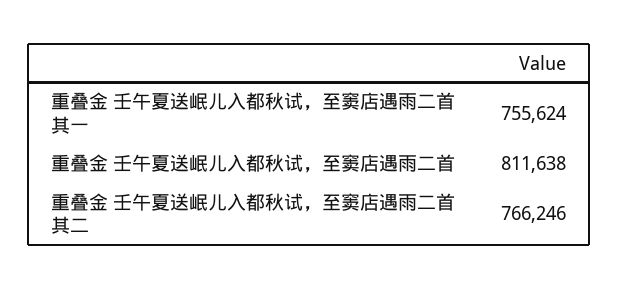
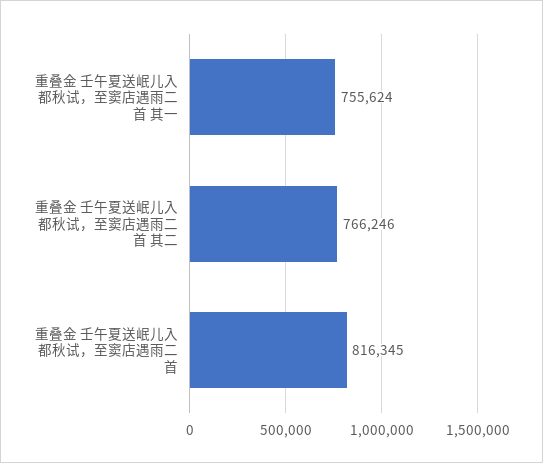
重叠金 壬午夏送岷儿入都秋试，至窦店遇雨二首: 811638 -> 816345

